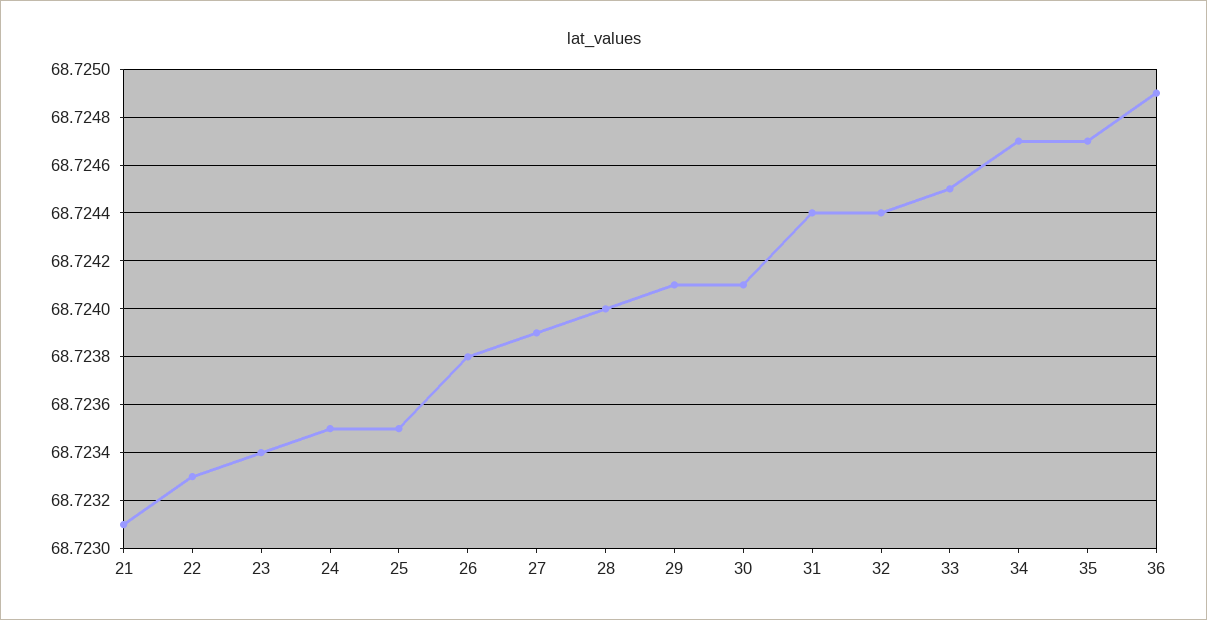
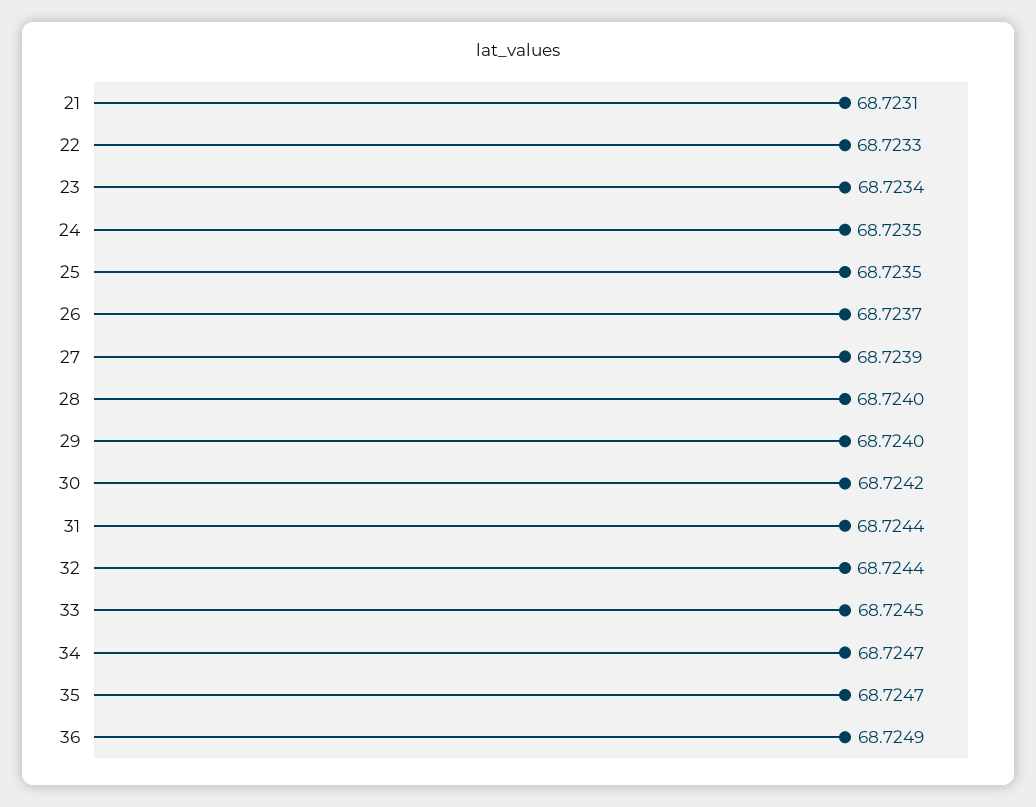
26: 68.7238 -> 68.7237
29: 68.7241 -> 68.724
30: 68.7241 -> 68.7242

